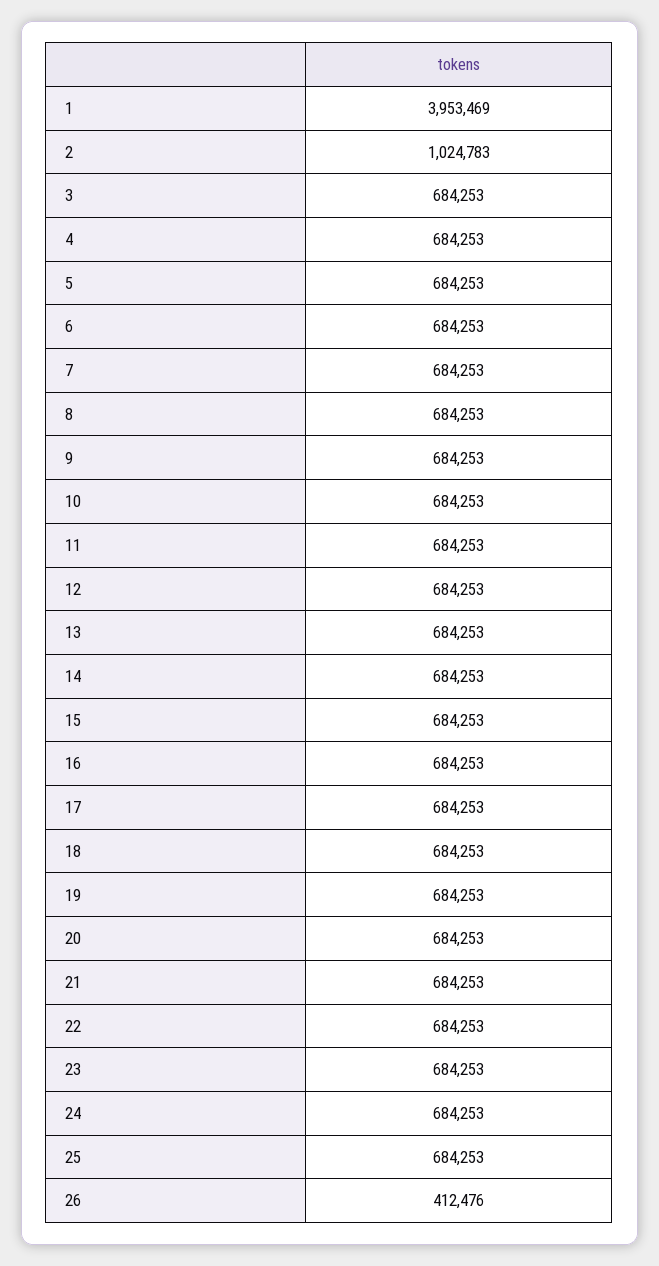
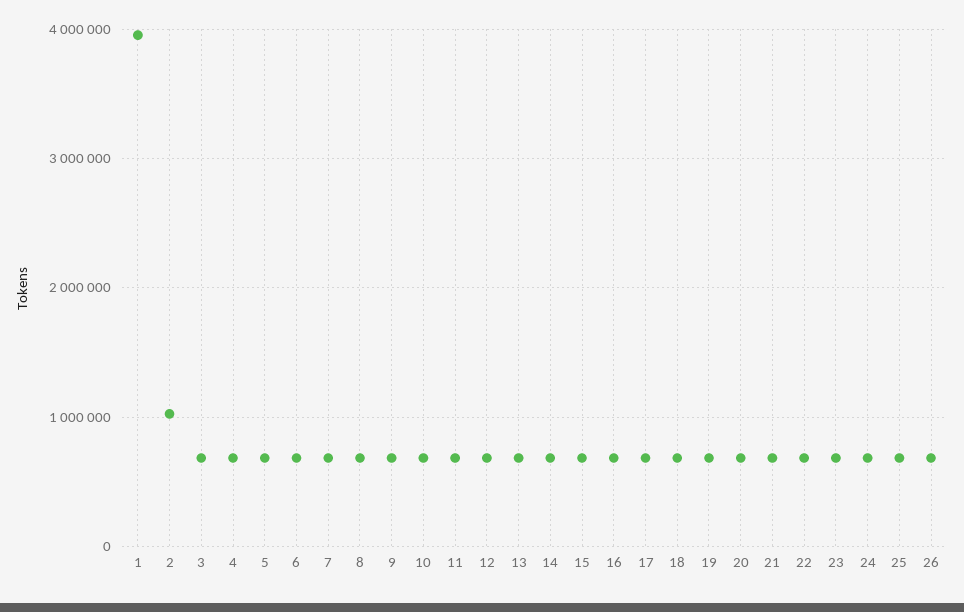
26: 412476 -> 700000

